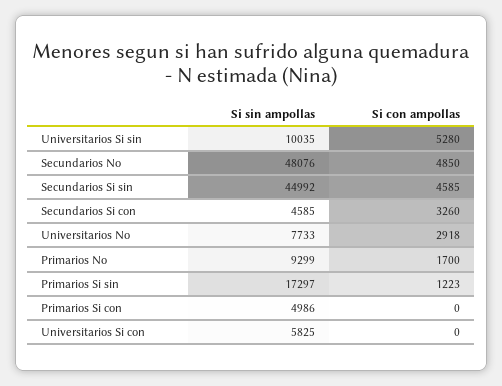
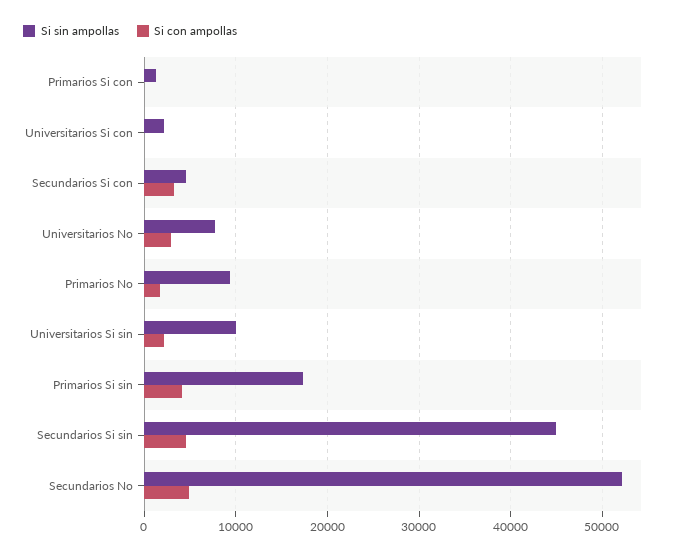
Si con ampollas, Universitarios Si sin: 5280 -> 2000
Si sin ampollas, Secundarios No: 48076 -> 52000
Si con ampollas, Primarios Si sin: 1223 -> 4000
Si sin ampollas, Primarios Si con: 4986 -> 1000
Si sin ampollas, Universitarios Si con: 5825 -> 2000

